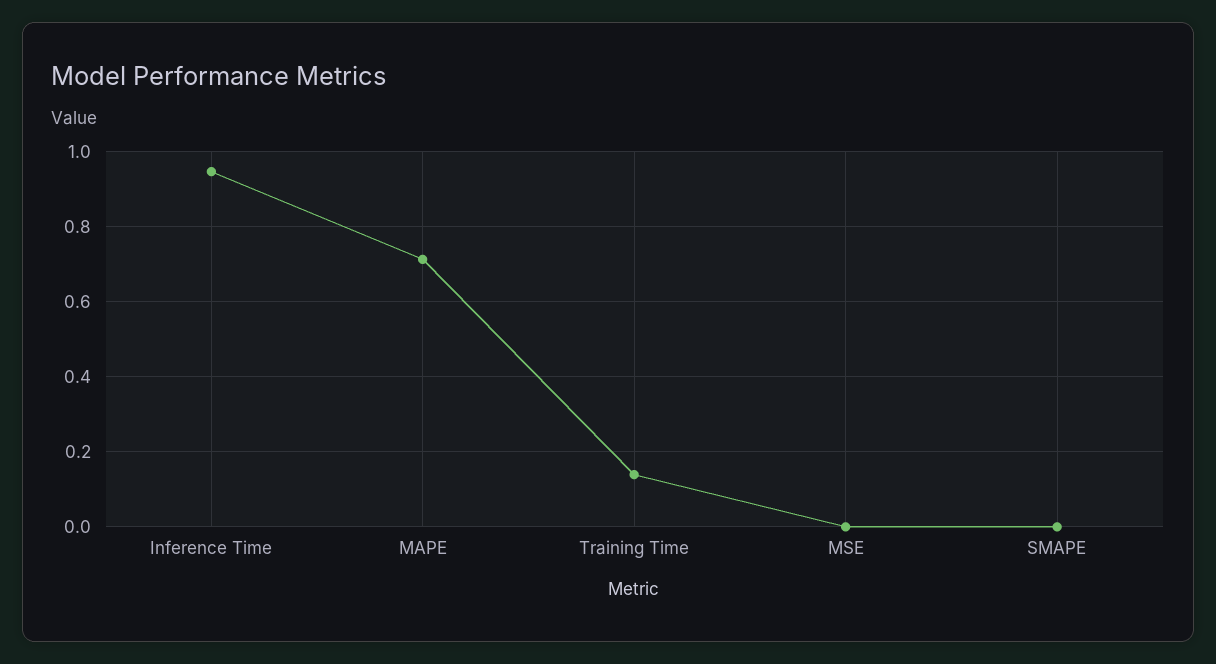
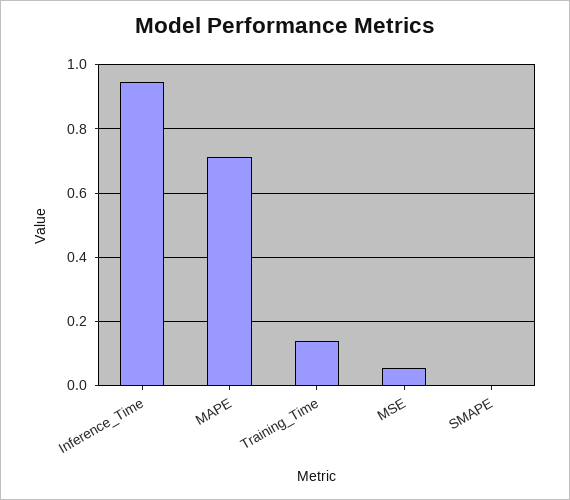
MSE: 0 -> 0.06

